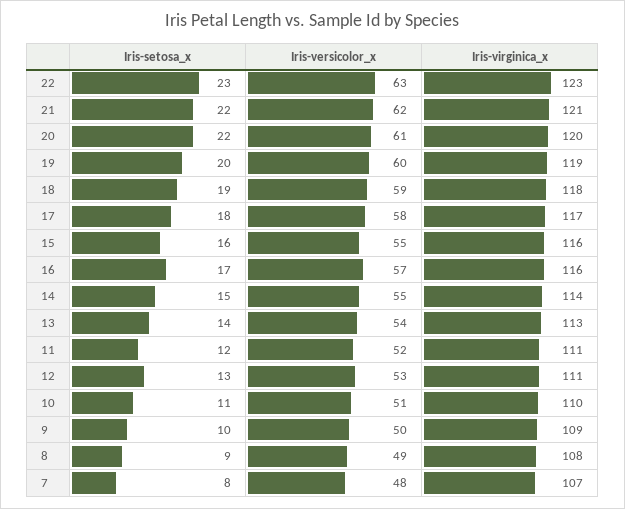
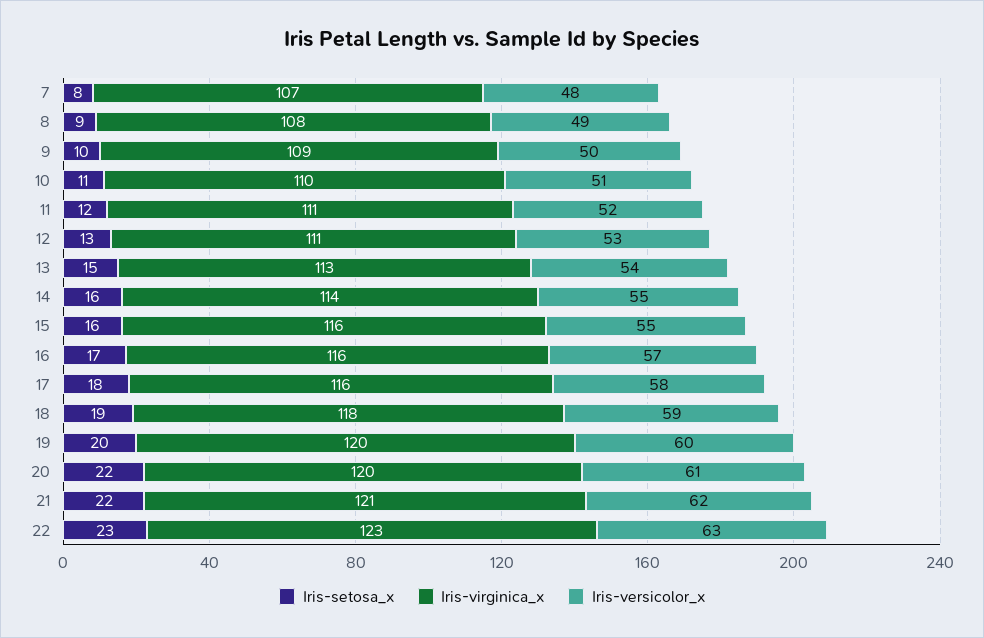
Iris-virginica_x, 19: 119 -> 120
Iris-virginica_x, 17: 117 -> 116
Iris-setosa_x, 14: 15 -> 16
Iris-setosa_x, 13: 14 -> 15

